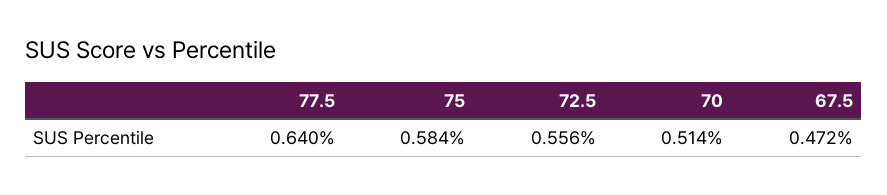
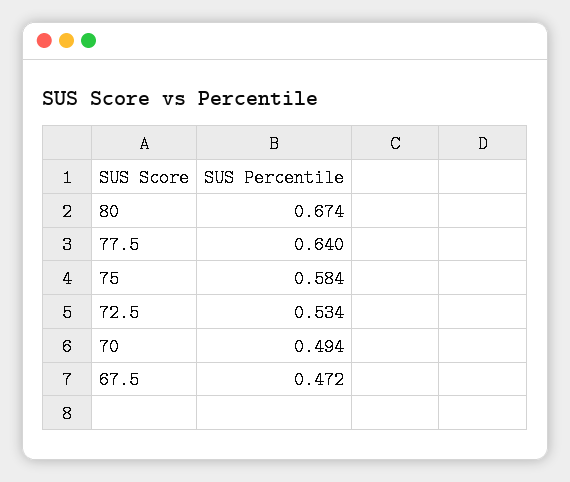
72.5: 0.556 -> 0.534
70: 0.514 -> 0.494
80: none -> 0.674

